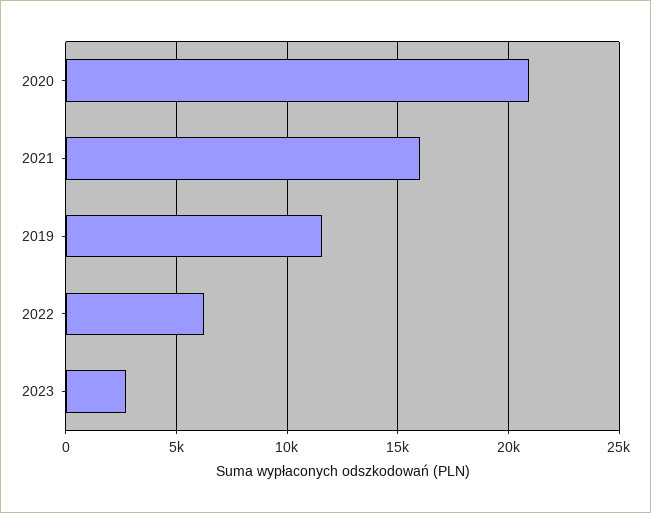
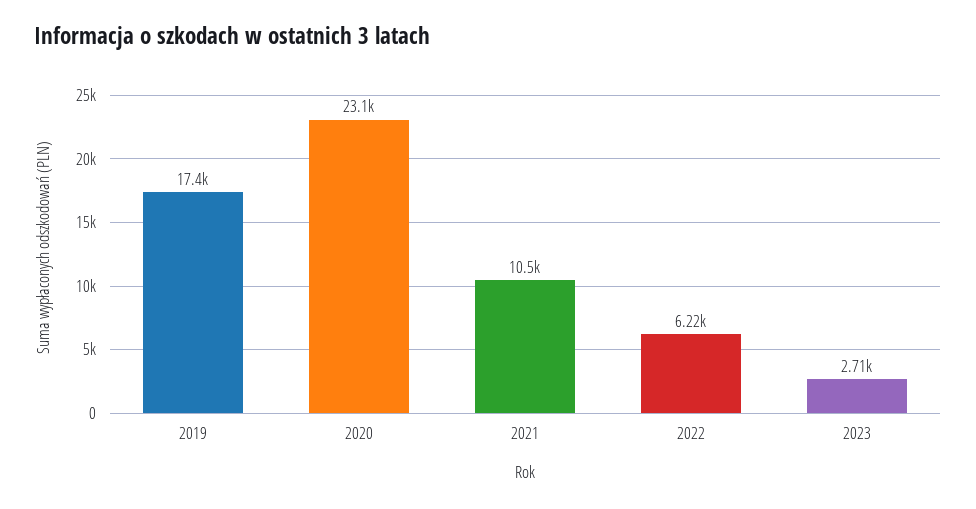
2020: 21000 -> 23100
2021: 16000 -> 10500
2019: 11500 -> 17400

